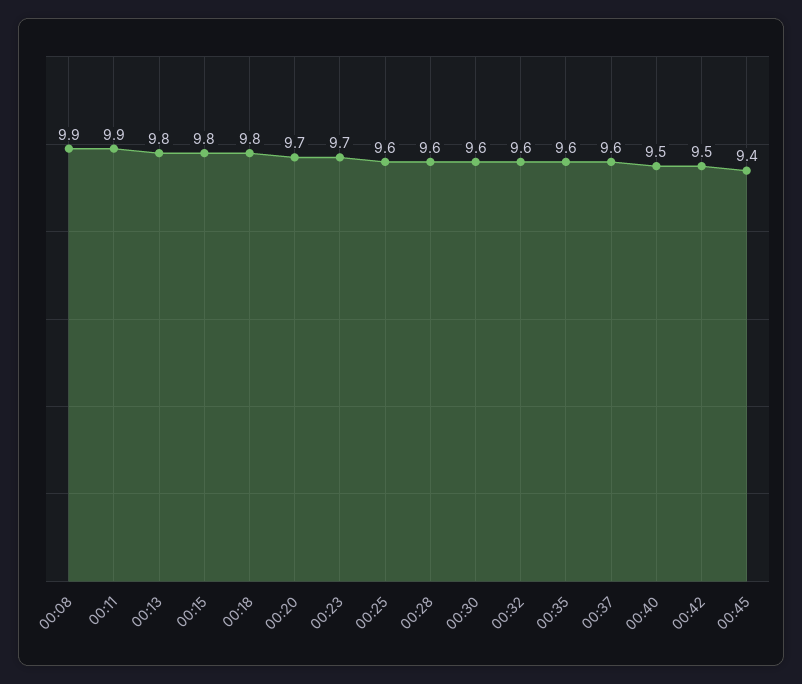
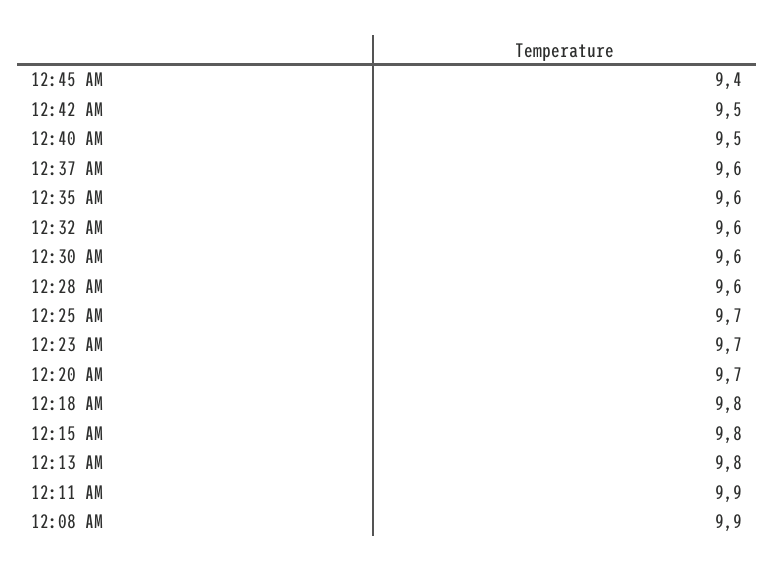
00:25: 9.6 -> 9.7

